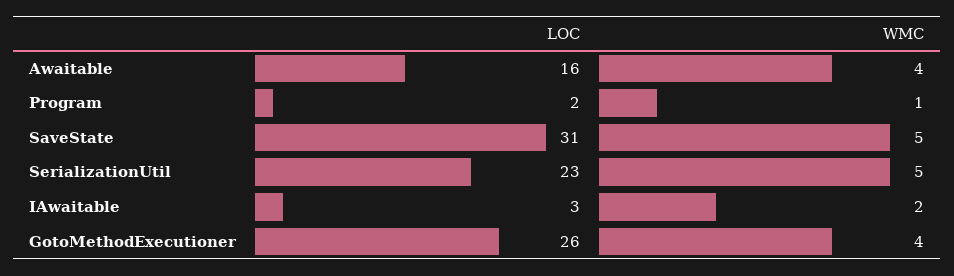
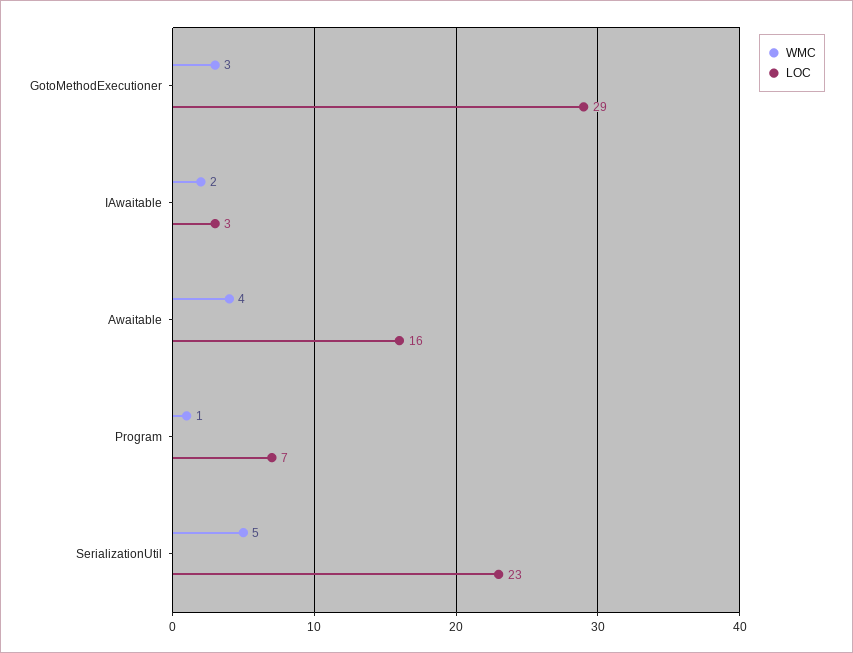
LOC, Program: 2 -> 7
LOC, SaveState: 31 -> none
WMC, SaveState: 5 -> none
LOC, GotoMethodExecutioner: 26 -> 29
WMC, GotoMethodExecutioner: 4 -> 3

